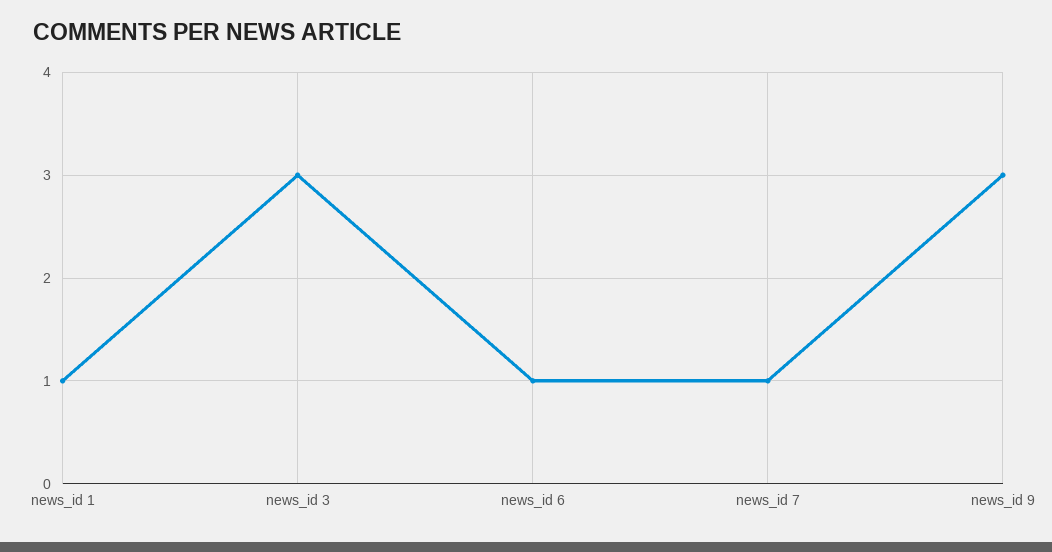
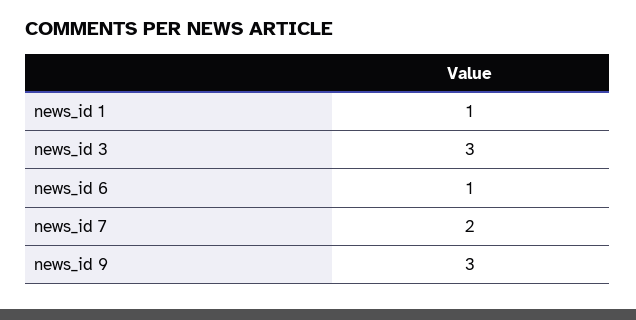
news_id 7: 1 -> 2

